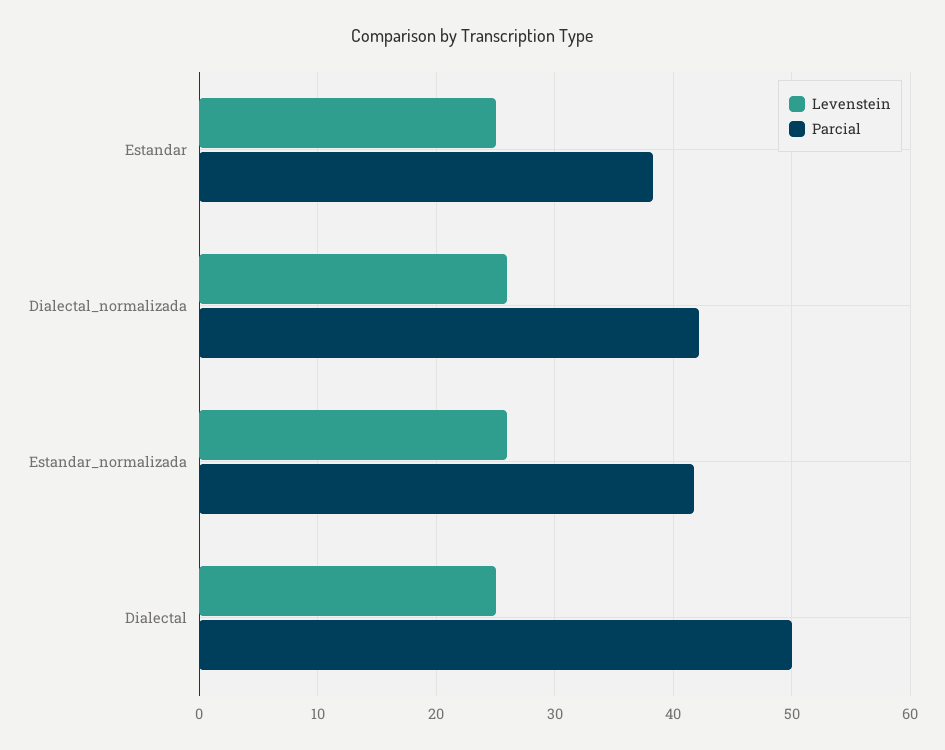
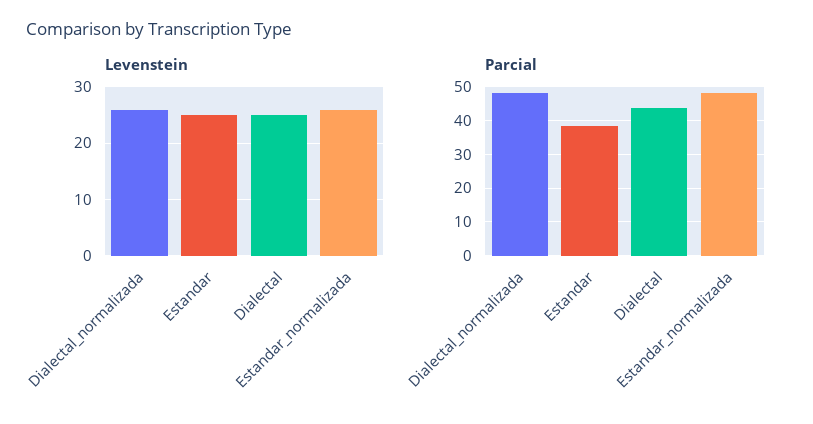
Parcial, Dialectal_normalizada: 42 -> 48
Parcial, Estandar_normalizada: 42 -> 48
Parcial, Dialectal: 50 -> 44

